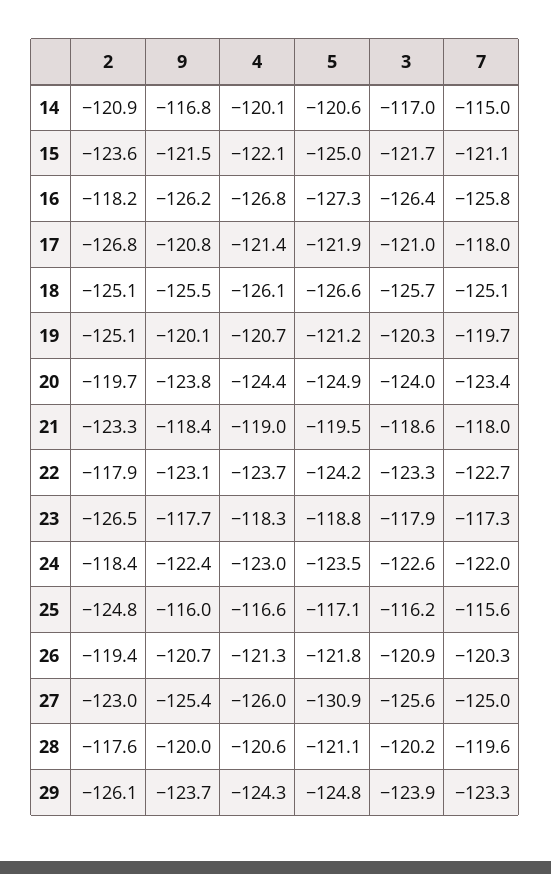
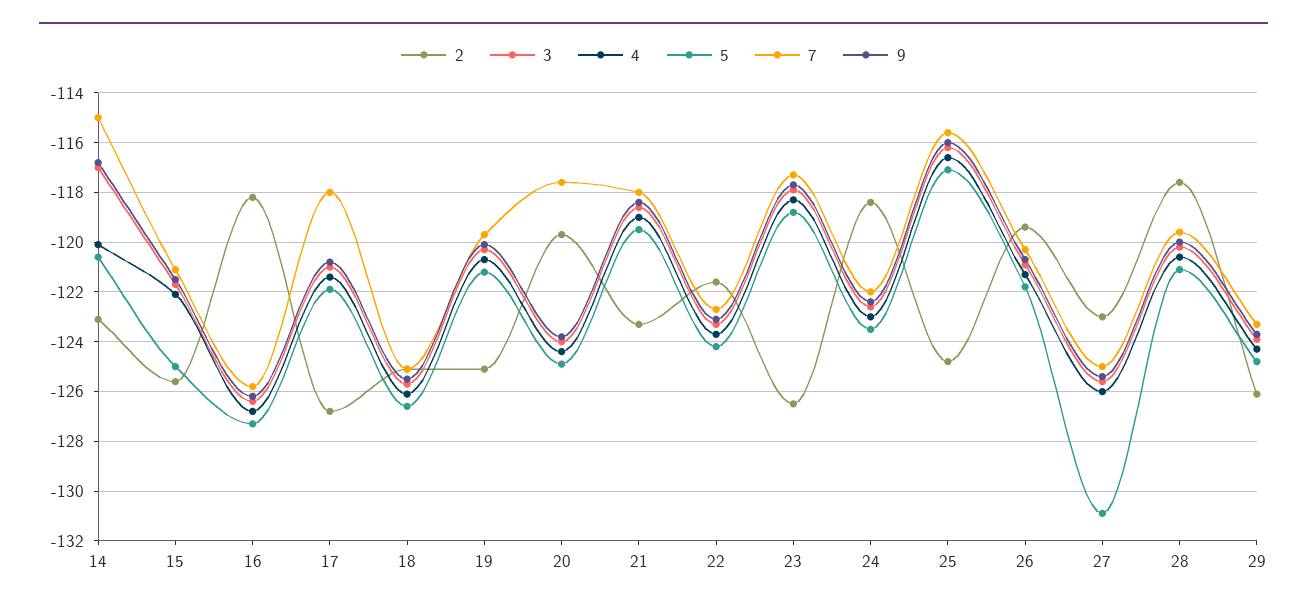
2, 14: -120.9 -> -123
2, 15: -123.6 -> -125.5
7, 20: -123.4 -> -117.5
2, 22: -117.9 -> -121.5

